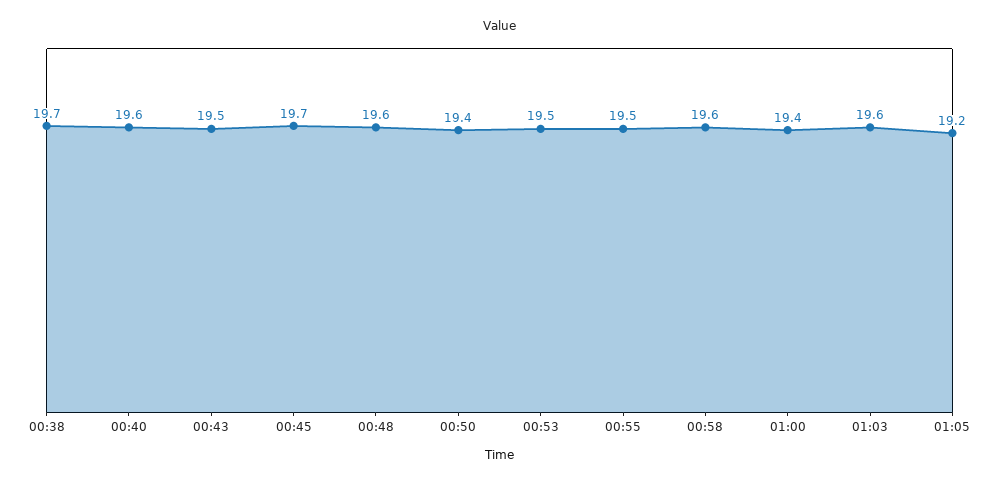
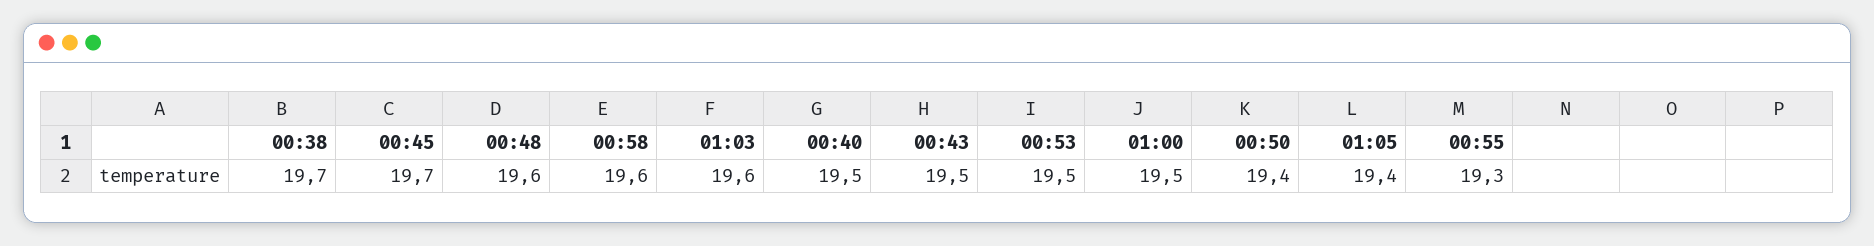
00:40: 19.6 -> 19.5
00:55: 19.5 -> 19.3
01:00: 19.4 -> 19.5
01:05: 19.2 -> 19.4

